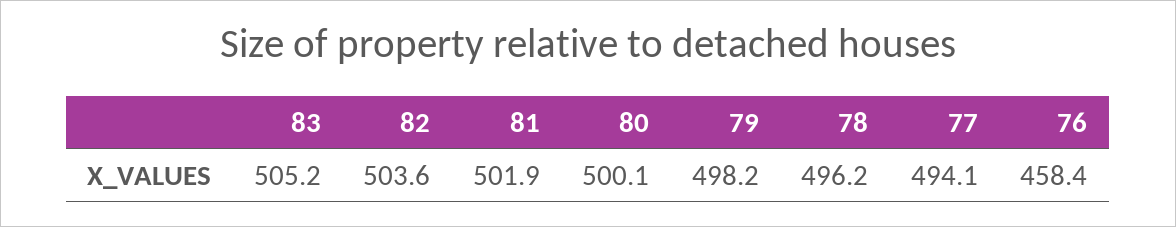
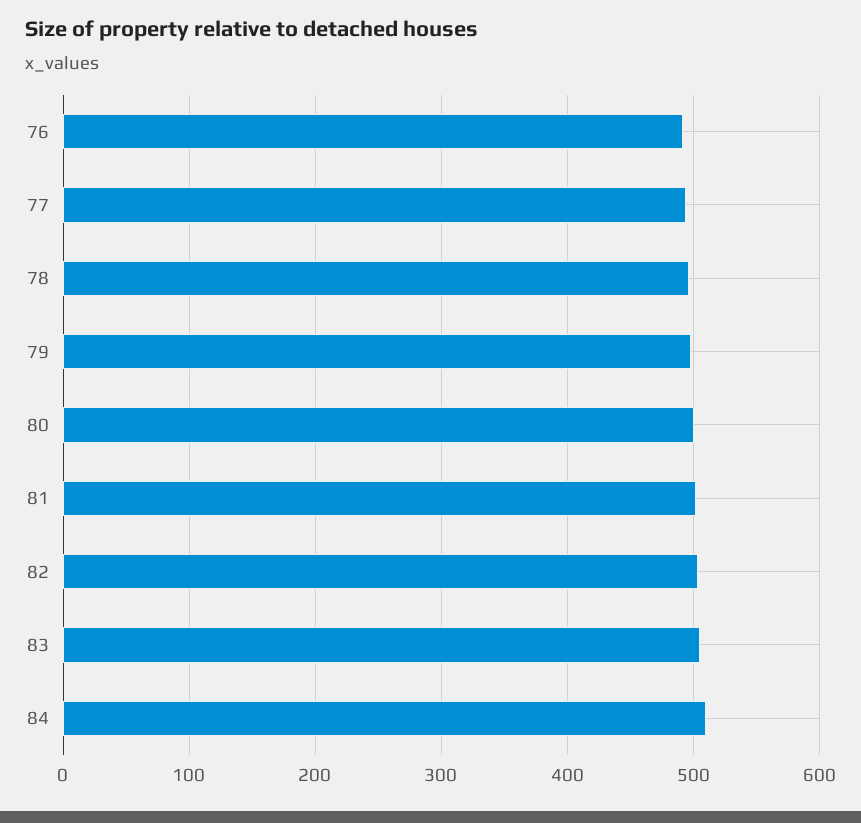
76: 458.4 -> 490
84: none -> 510

